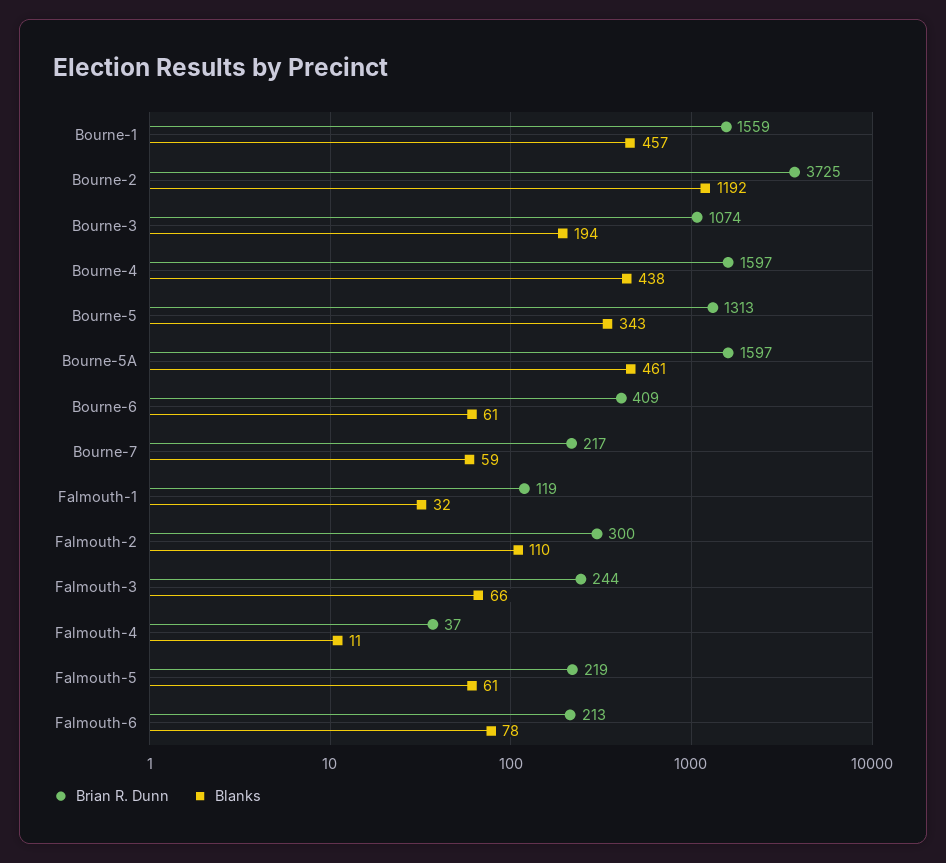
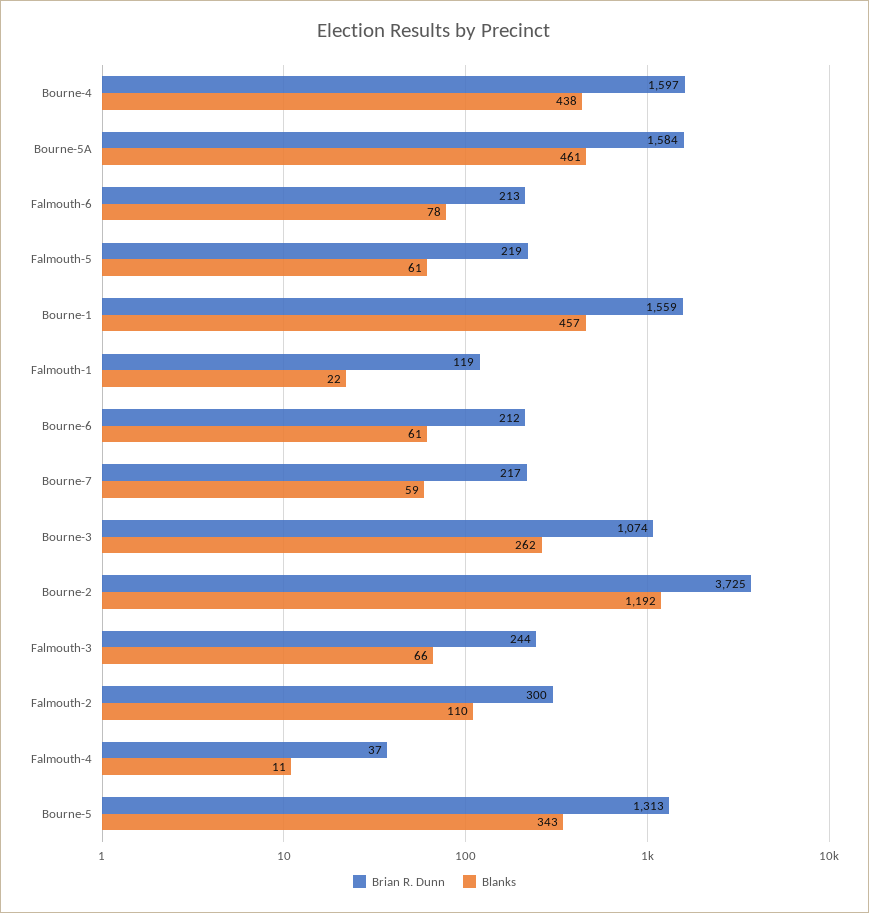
Blanks, Bourne-3: 194 -> 262
Brian R. Dunn, Bourne-5A: 1597 -> 1584
Brian R. Dunn, Bourne-6: 409 -> 212
Blanks, Falmouth-1: 32 -> 22

